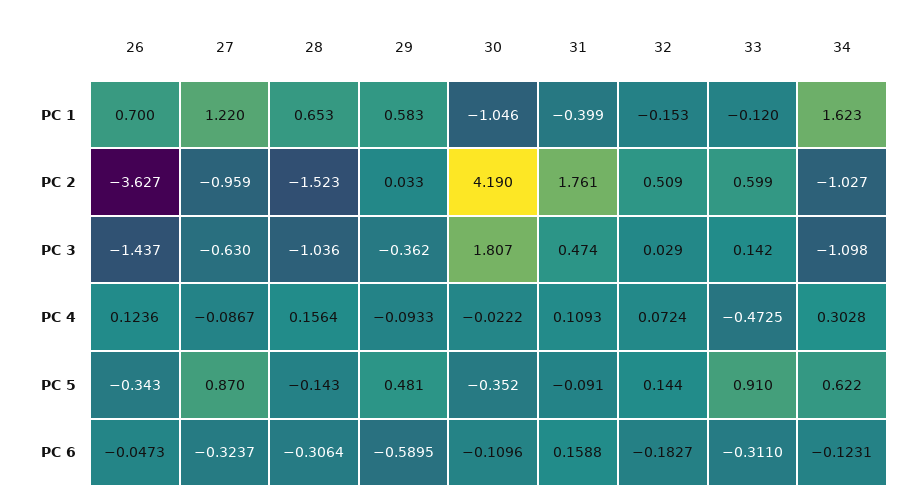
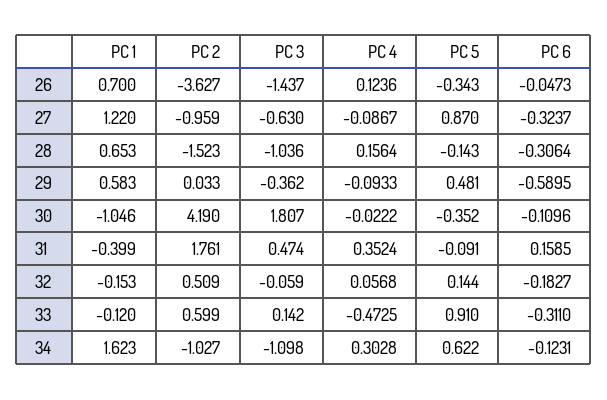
32, PC 3: 0.029 -> -0.059
31, PC 4: 0.1093 -> 0.3524
32, PC 4: 0.0724 -> 0.0568
31, PC 6: 0.1588 -> 0.1585

